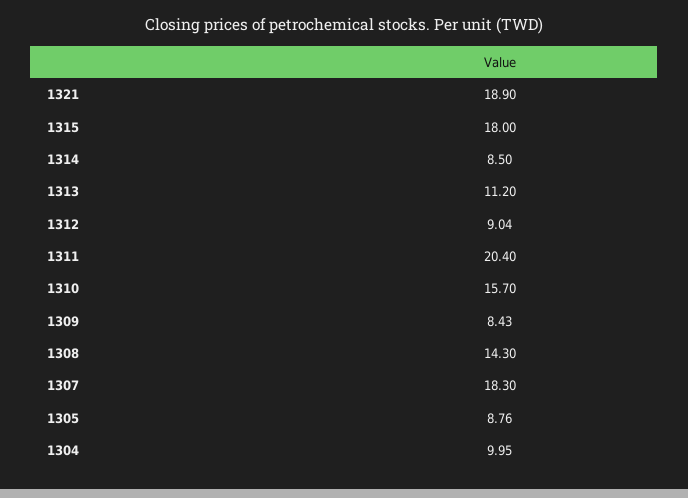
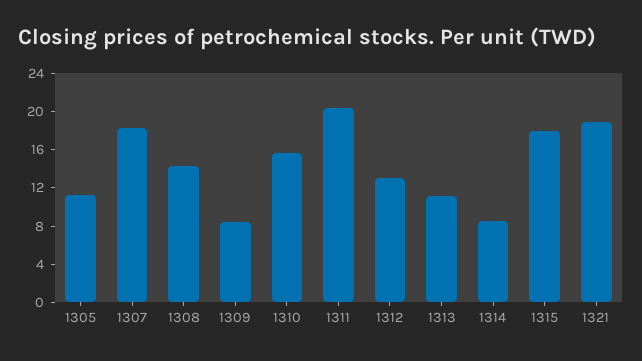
1312: 9.04 -> 13
1305: 8.76 -> 11
1304: 9.95 -> none

